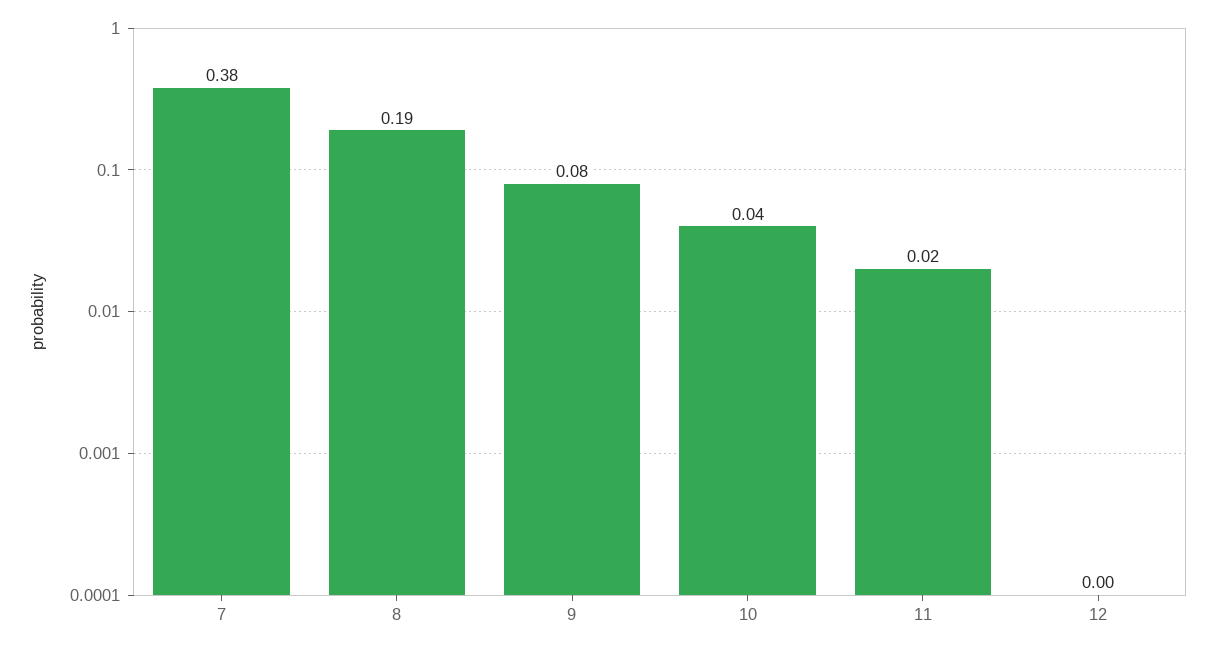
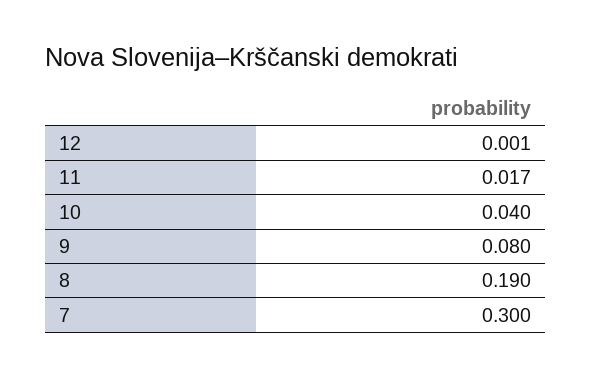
7: 0.38 -> 0.3

